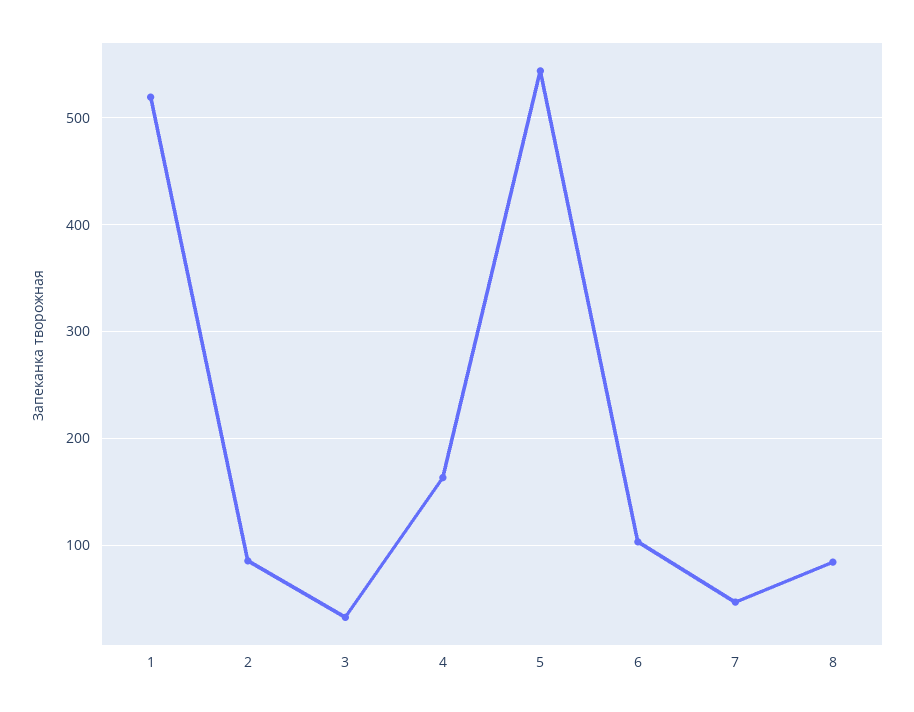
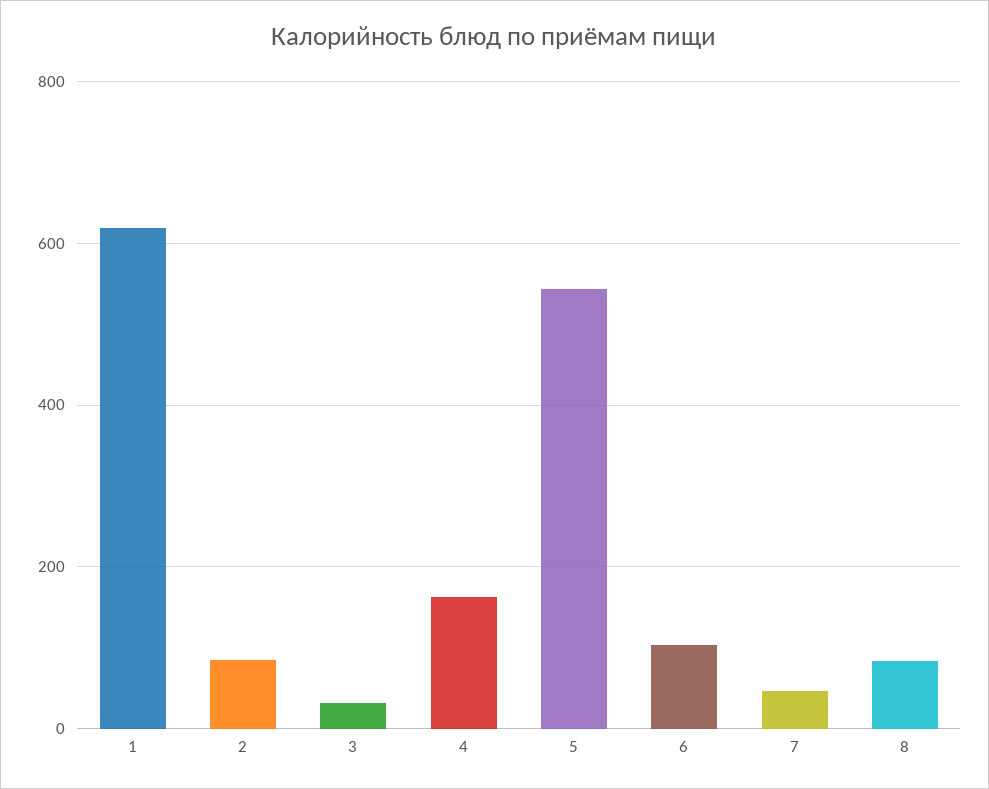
1: 520 -> 620

